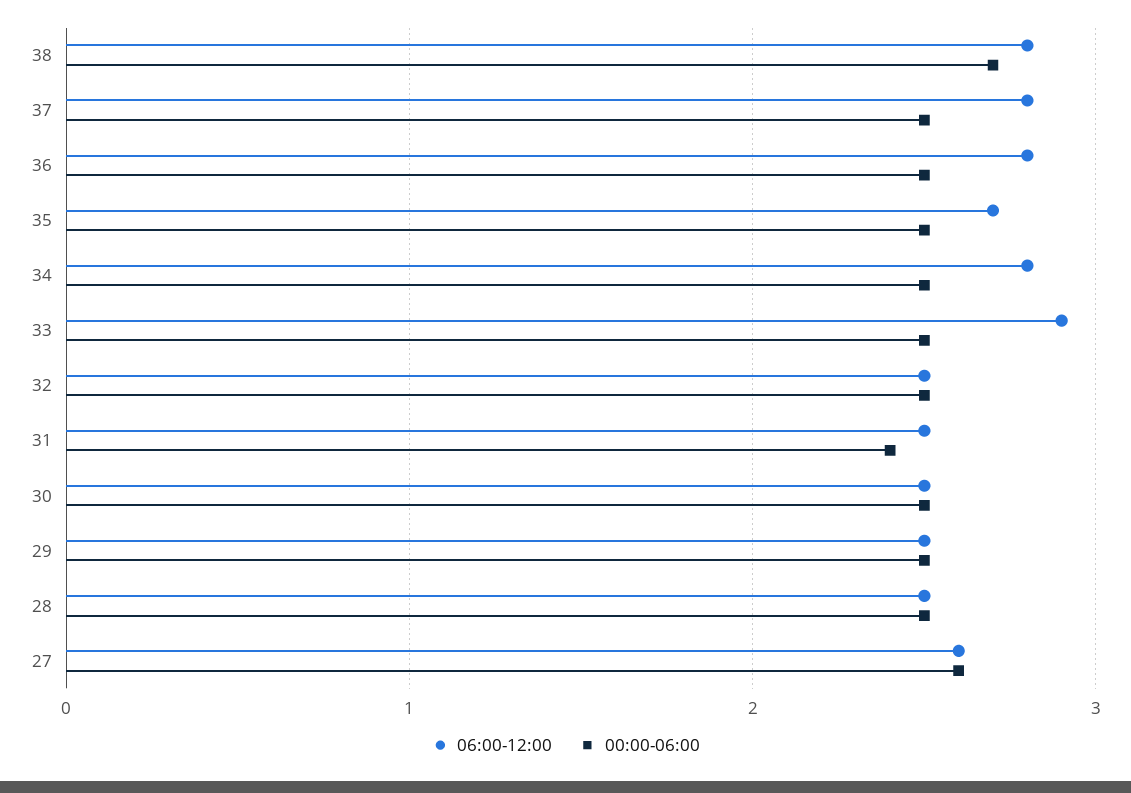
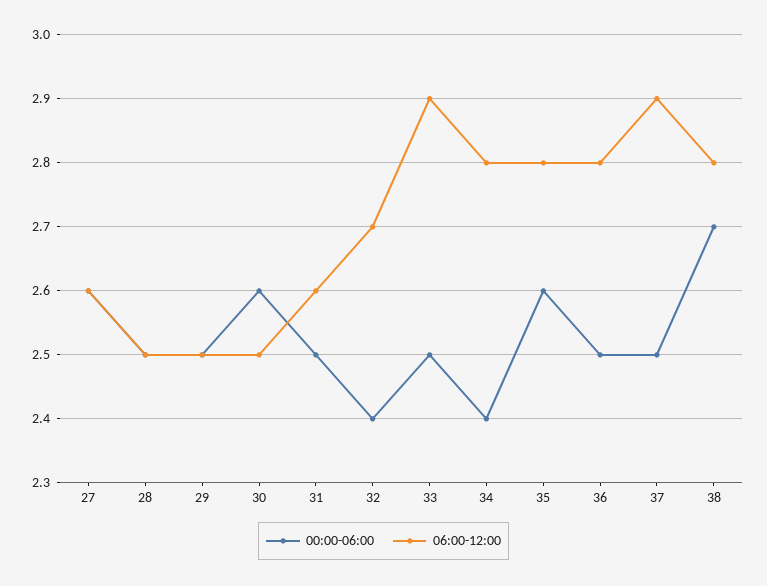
06:00-12:00, 37: 2.8 -> 2.9
06:00-12:00, 35: 2.7 -> 2.8
00:00-06:00, 35: 2.5 -> 2.6
00:00-06:00, 34: 2.5 -> 2.4
06:00-12:00, 32: 2.5 -> 2.7
00:00-06:00, 32: 2.5 -> 2.4
06:00-12:00, 31: 2.5 -> 2.6
00:00-06:00, 31: 2.4 -> 2.5
00:00-06:00, 30: 2.5 -> 2.6

